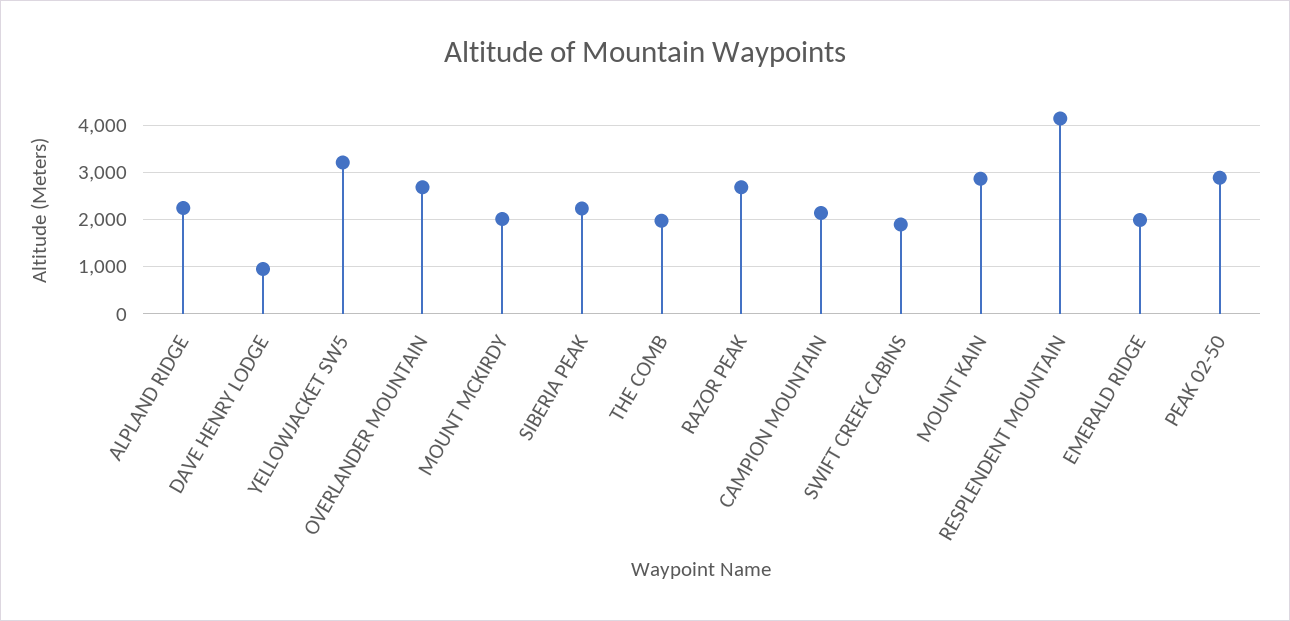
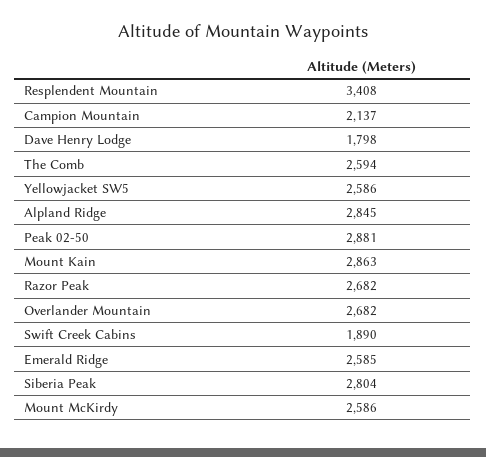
ALPLAND RIDGE: 2200 -> 2845
DAVE HENRY LODGE: 1000 -> 1798
YELLOWJACKET SW5: 3200 -> 2586
MOUNT MCKIRDY: 2000 -> 2586
SIBERIA PEAK: 2200 -> 2804
THE COMB: 2000 -> 2594
RESPLENDENT MOUNTAIN: 4200 -> 3408
EMERALD RIDGE: 2000 -> 2585

